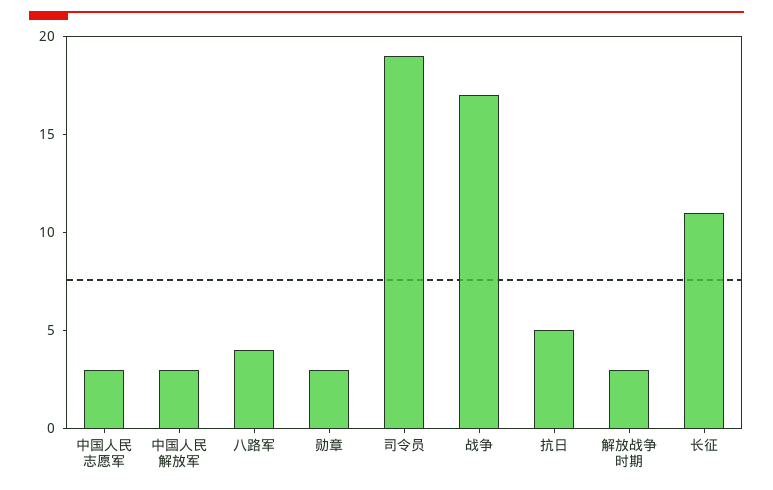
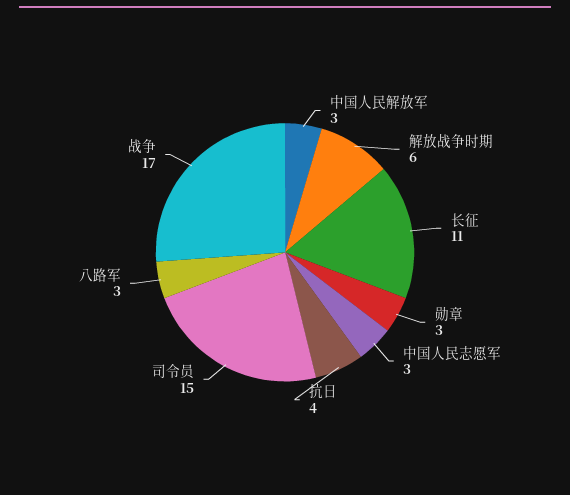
八路军: 4 -> 3
司令员: 19 -> 15
抗日: 5 -> 4
解放战争时期: 3 -> 6

